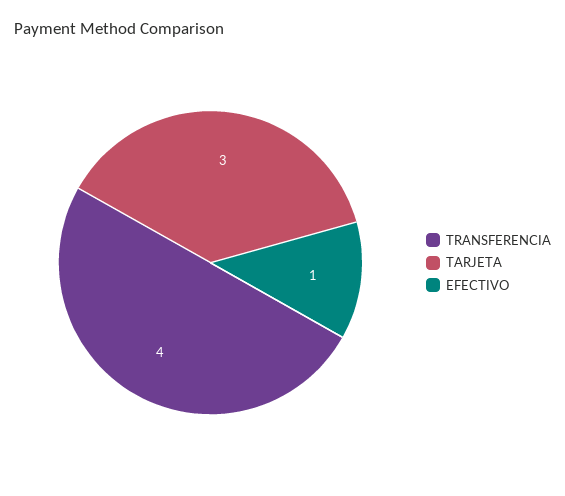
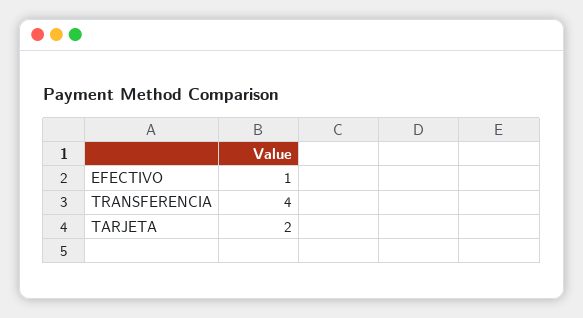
TARJETA: 3 -> 2

